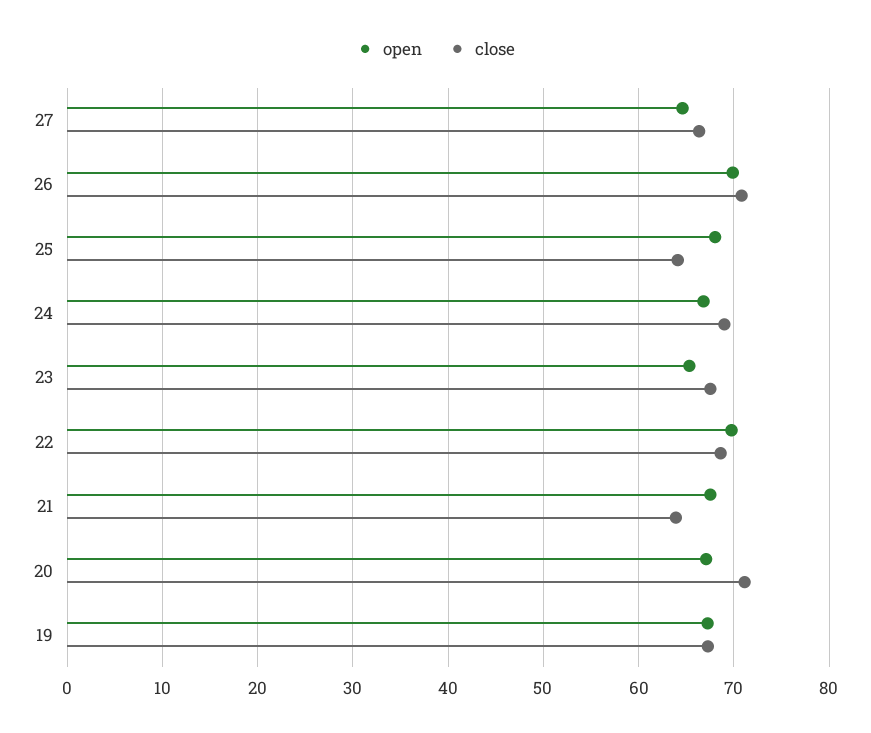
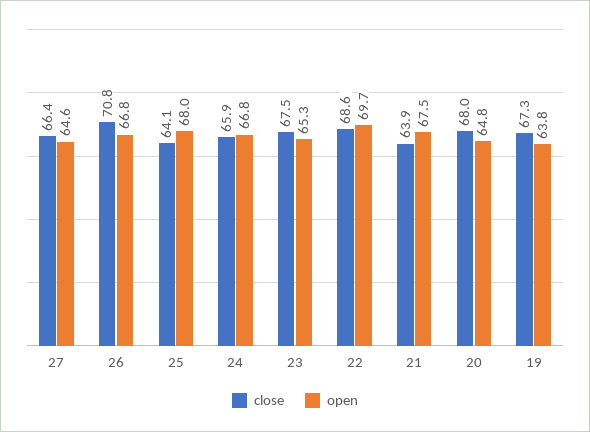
open, 26: 70 -> 66.8
close, 24: 69 -> 65.9
open, 20: 67 -> 64.8
close, 20: 71 -> 68
open, 19: 67 -> 63.8

